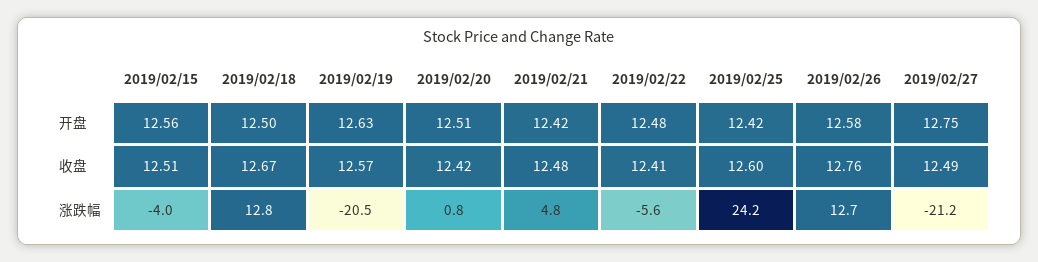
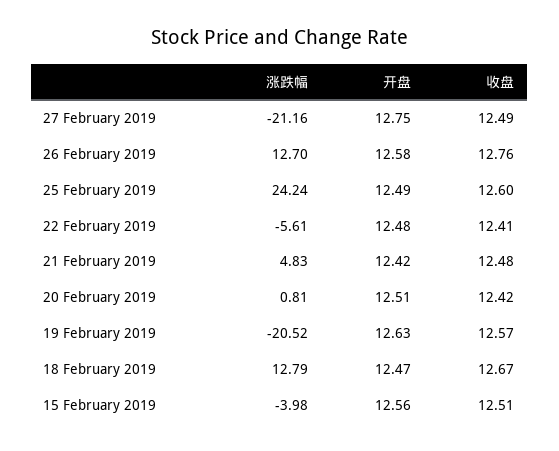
2019/02/18, 开盘: 12.5 -> 12.47
2019/02/25, 开盘: 12.42 -> 12.49

